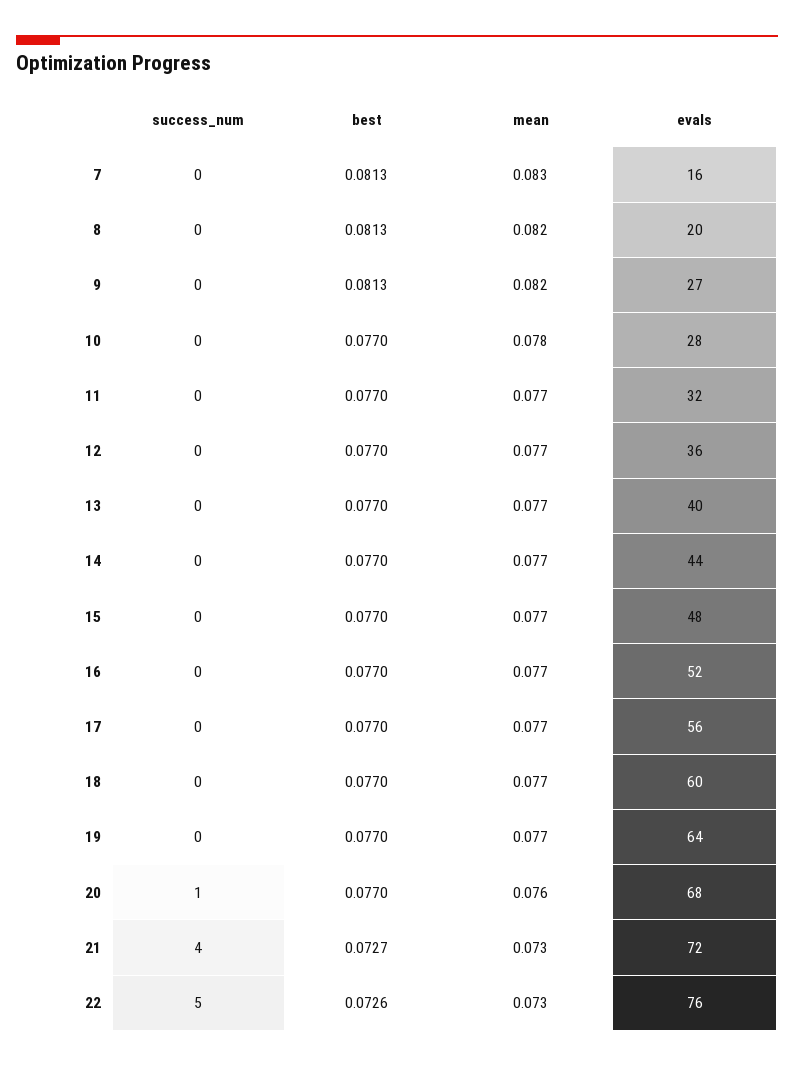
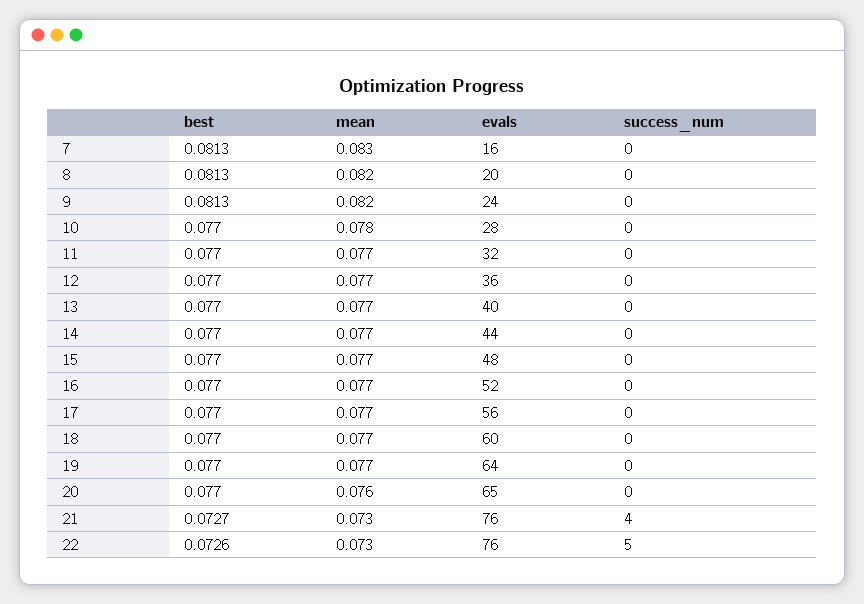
evals, 9: 27 -> 24
success_num, 20: 1 -> 0
evals, 20: 68 -> 65
evals, 21: 72 -> 76

